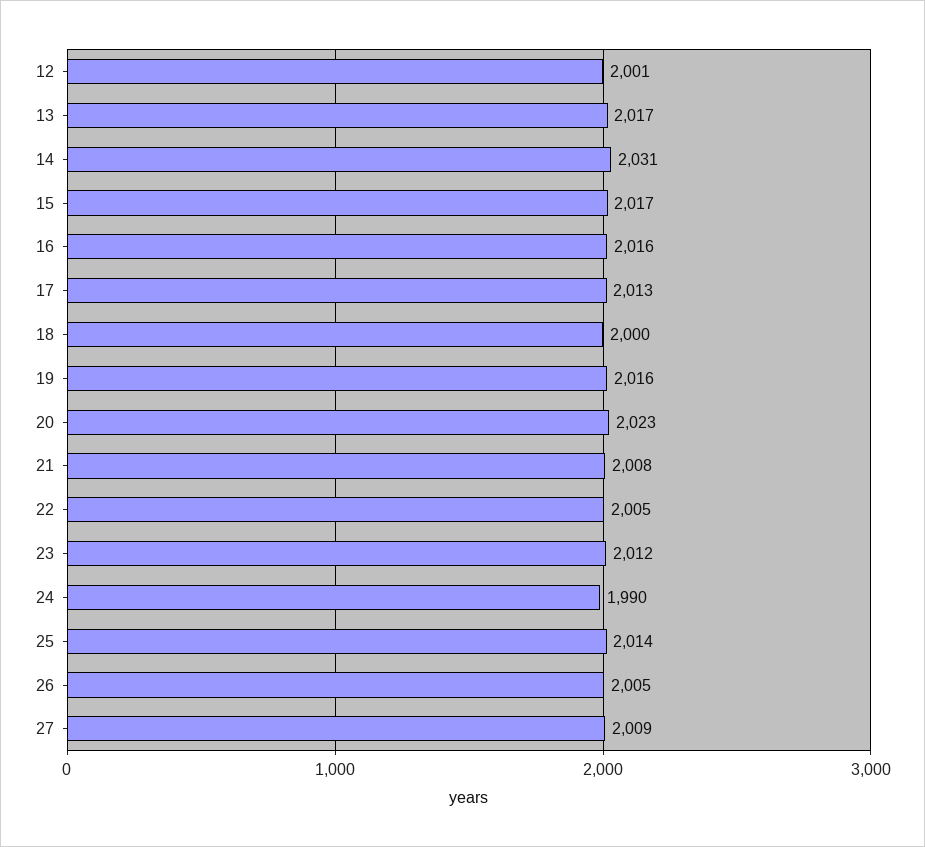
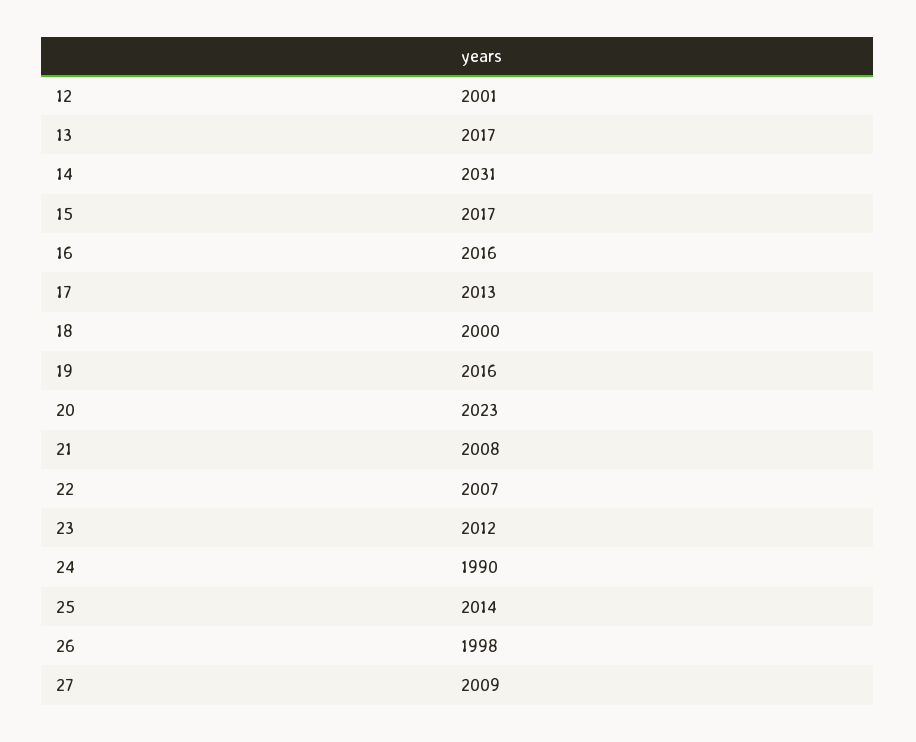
22: 2005 -> 2007
26: 2005 -> 1998

